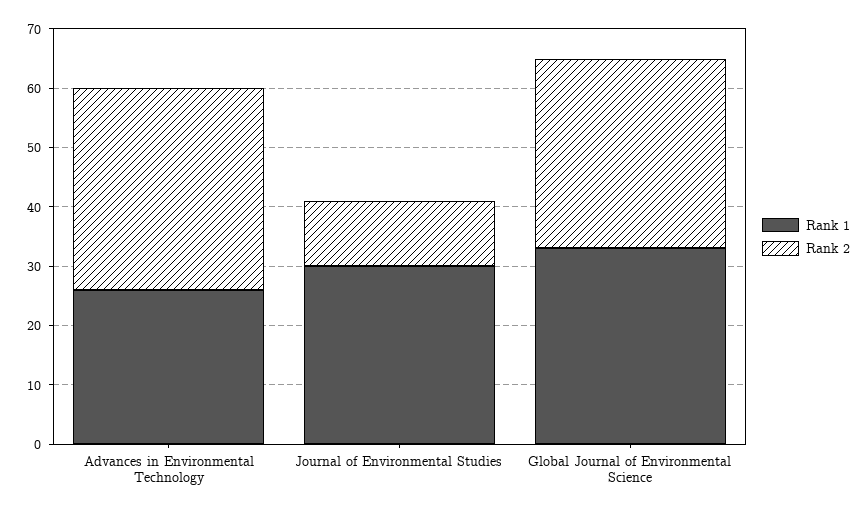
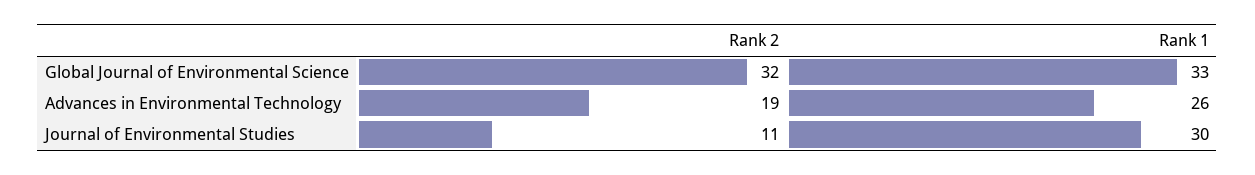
Rank 2, Advances in Environmental Technology: 35 -> 19

